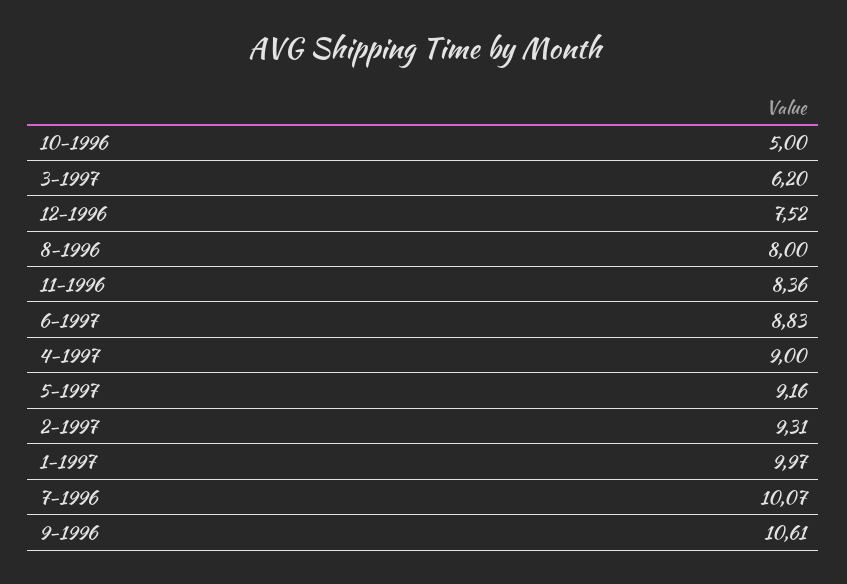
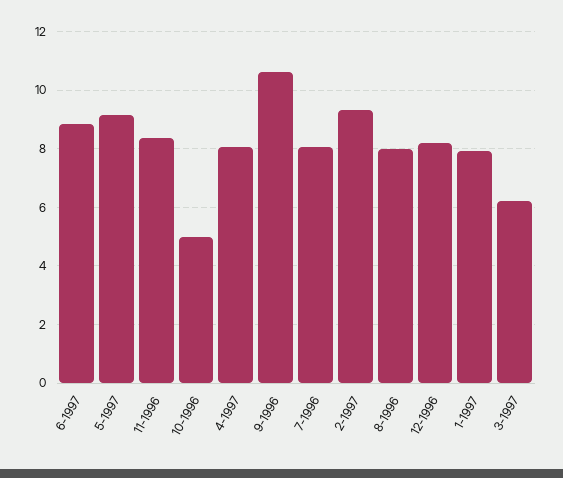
12-1996: 7.52 -> 8.25
4-1997: 9 -> 8
1-1997: 9.97 -> 8
7-1996: 10.07 -> 8

